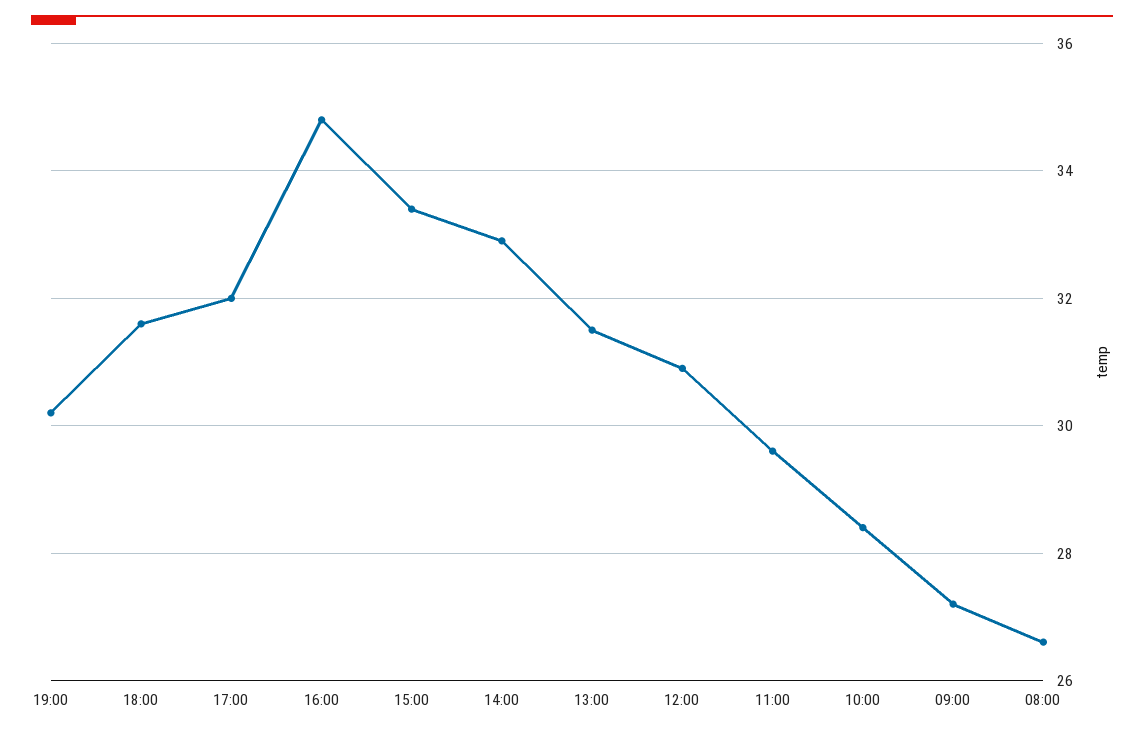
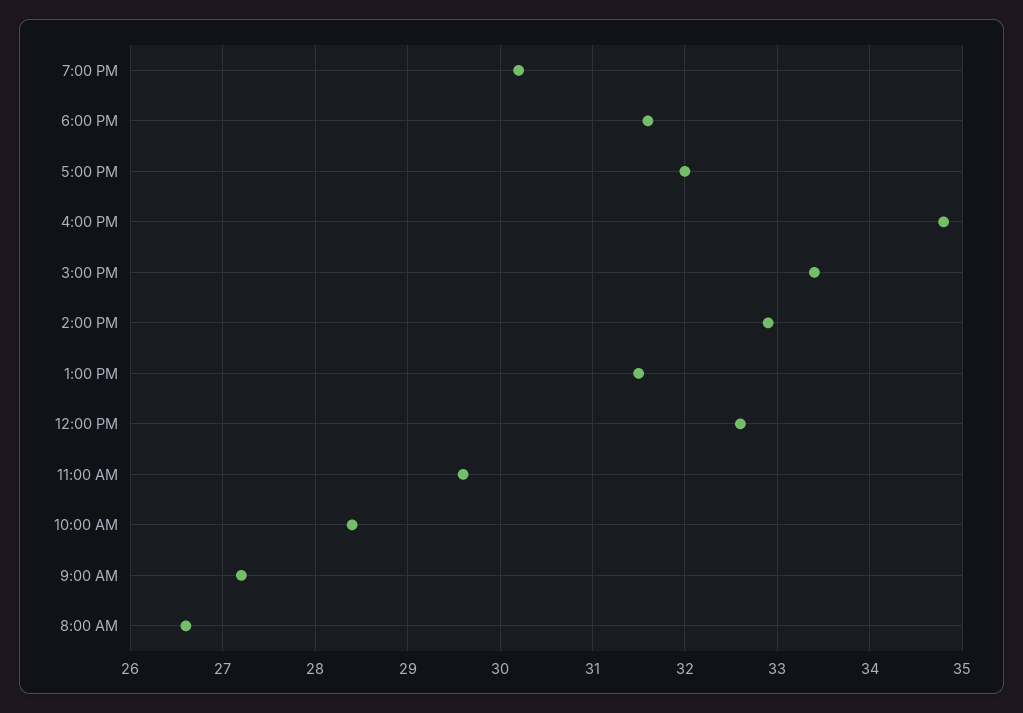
12:00: 31 -> 32.6

